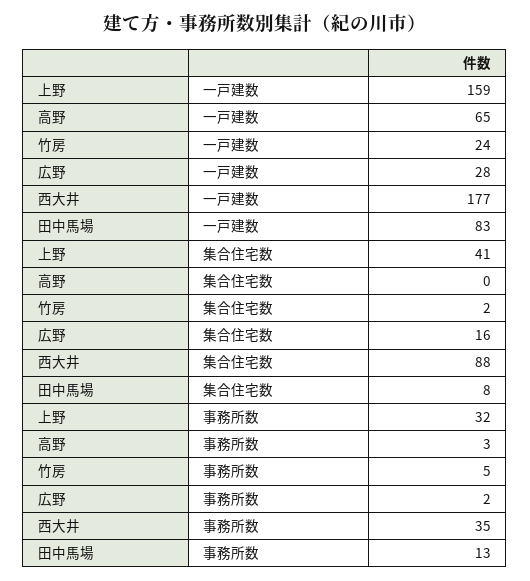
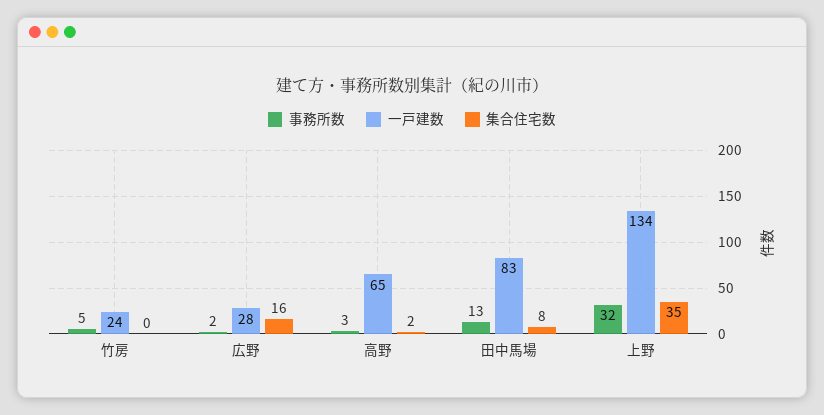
一戸建数, 上野: 159 -> 134
一戸建数, 西大井: 177 -> none
集合住宅数, 上野: 41 -> 35
集合住宅数, 高野: 0 -> 2
集合住宅数, 竹房: 2 -> 0
集合住宅数, 西大井: 88 -> none
事務所数, 西大井: 35 -> none

